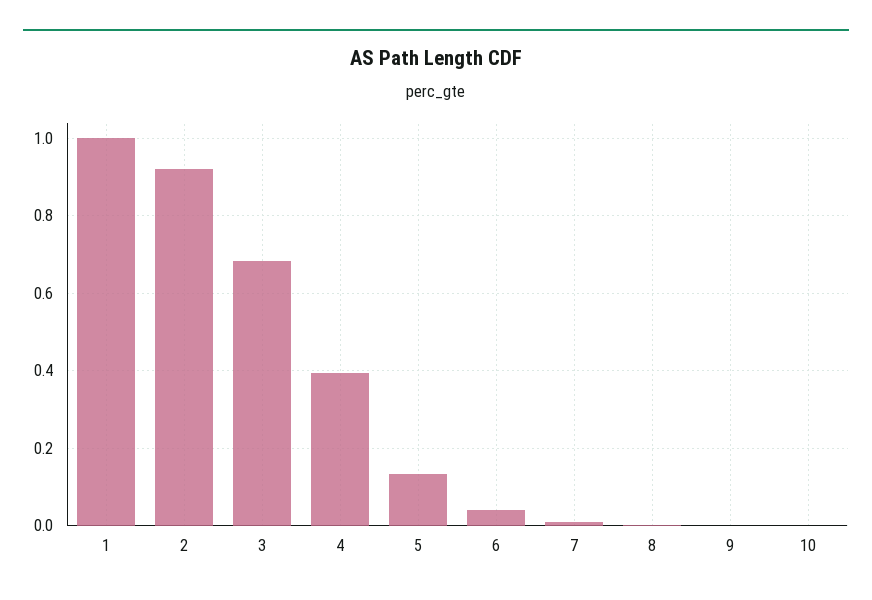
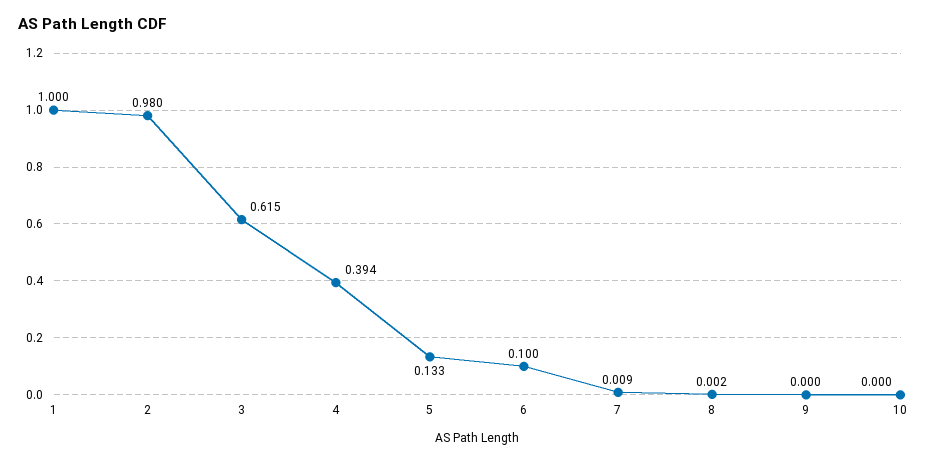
2: 0.92 -> 0.98
3: 0.68 -> 0.615
6: 0.04 -> 0.1

